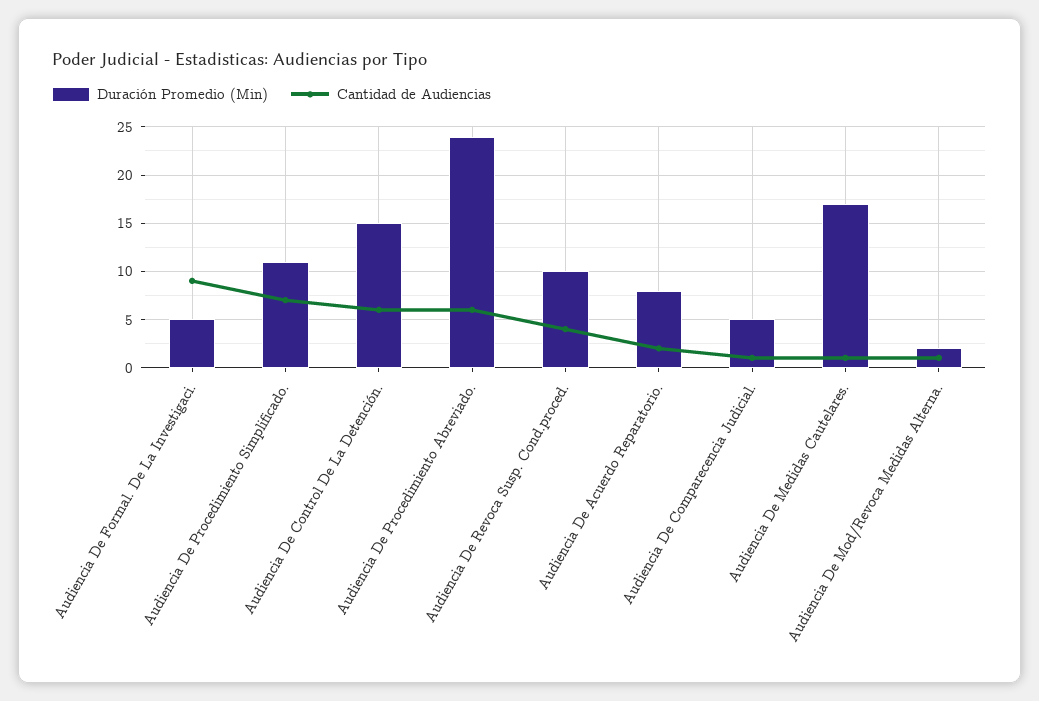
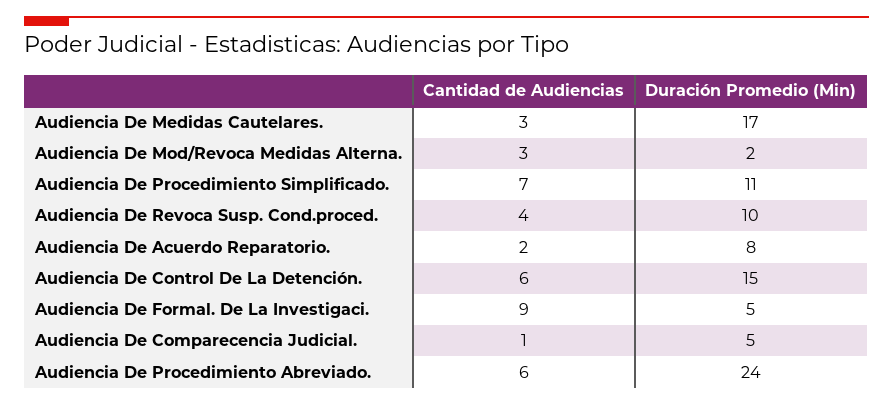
Cantidad de Audiencias, Audiencia De Medidas Cautelares.: 1 -> 3
Cantidad de Audiencias, Audiencia De Mod/Revoca Medidas Alterna.: 1 -> 3

